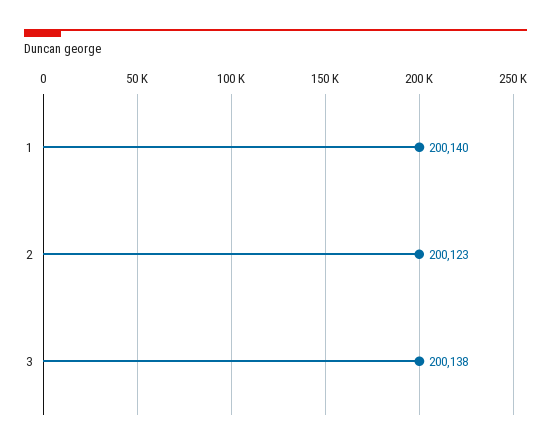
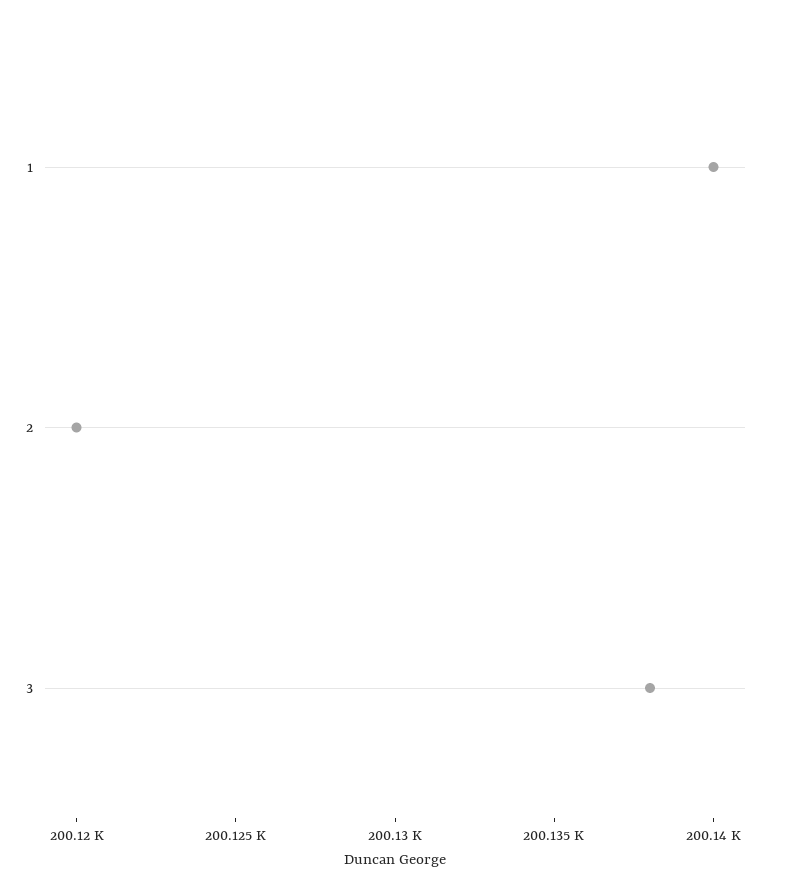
2: 200123 -> 200120

